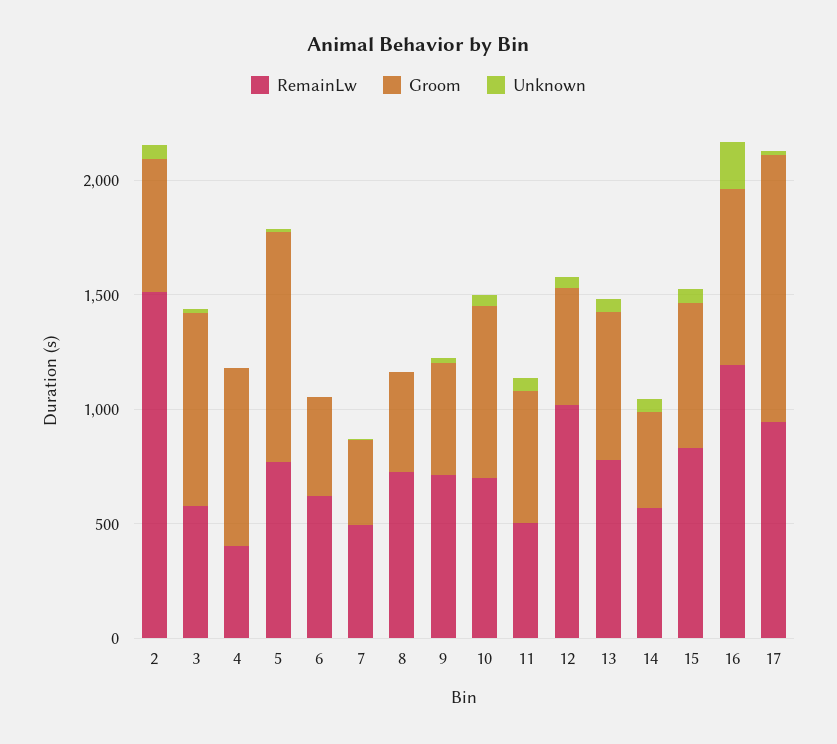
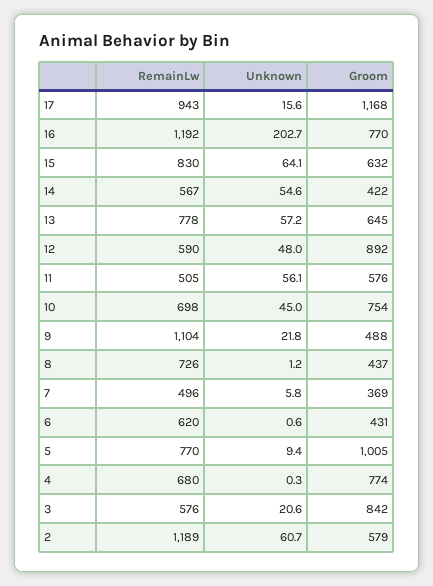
RemainLw, 2: 1500 -> 1189
RemainLw, 4: 400 -> 680
RemainLw, 9: 700 -> 1104
RemainLw, 12: 1000 -> 590
Groom, 12: 500 -> 892

